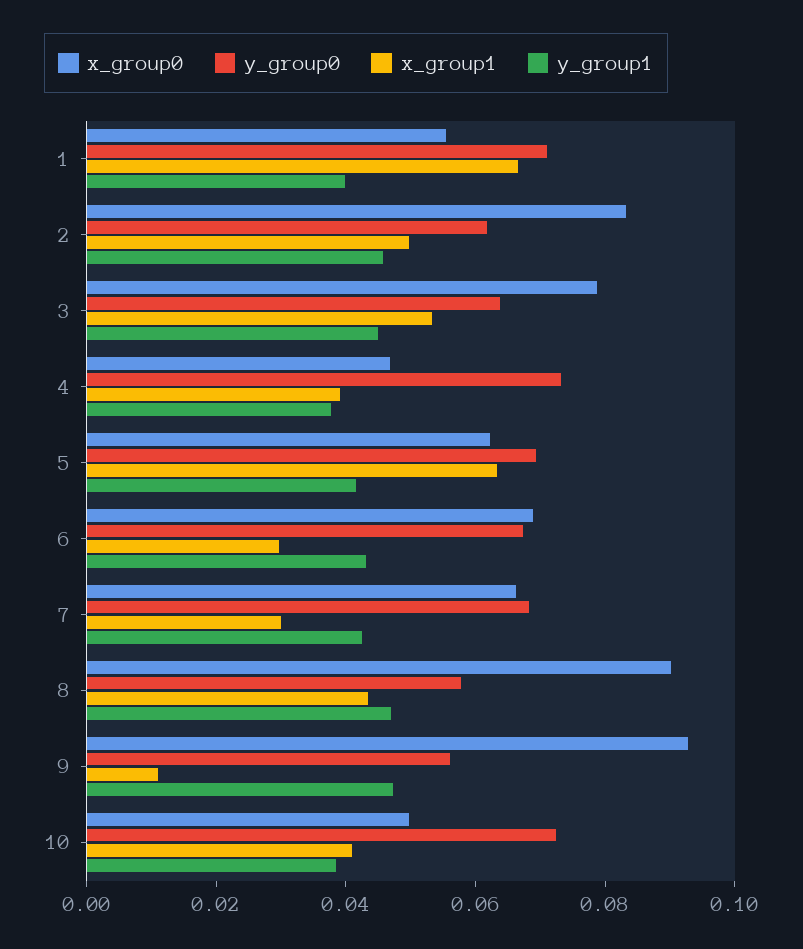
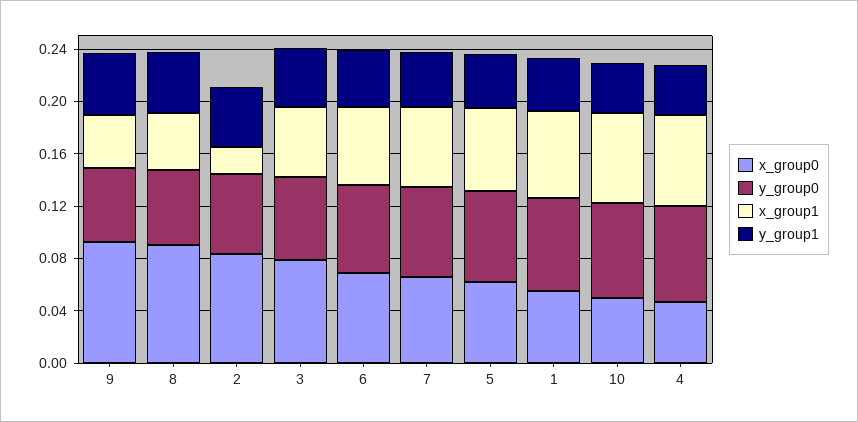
x_group1, 2: 0.05 -> 0.02
x_group1, 4: 0.04 -> 0.07
x_group1, 6: 0.03 -> 0.06
x_group1, 7: 0.03 -> 0.06
x_group1, 9: 0.01 -> 0.04
x_group1, 10: 0.04 -> 0.07

